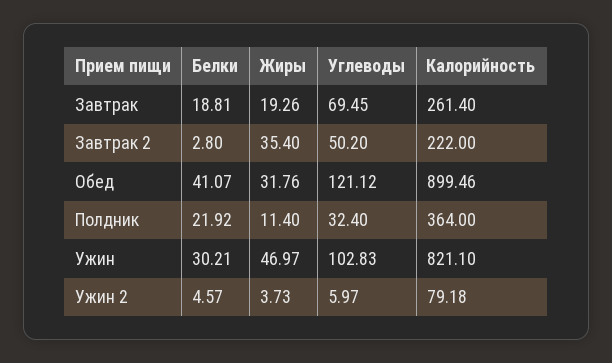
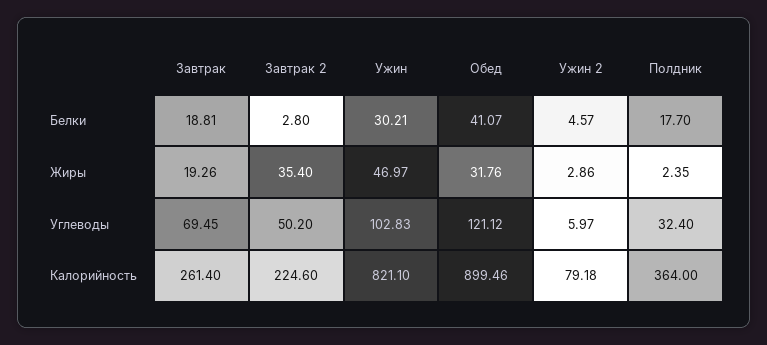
Калорийность, Завтрак 2: 222 -> 224.6
Белки, Полдник: 21.92 -> 17.7
Жиры, Полдник: 11.4 -> 2.35
Жиры, Ужин 2: 3.73 -> 2.86

